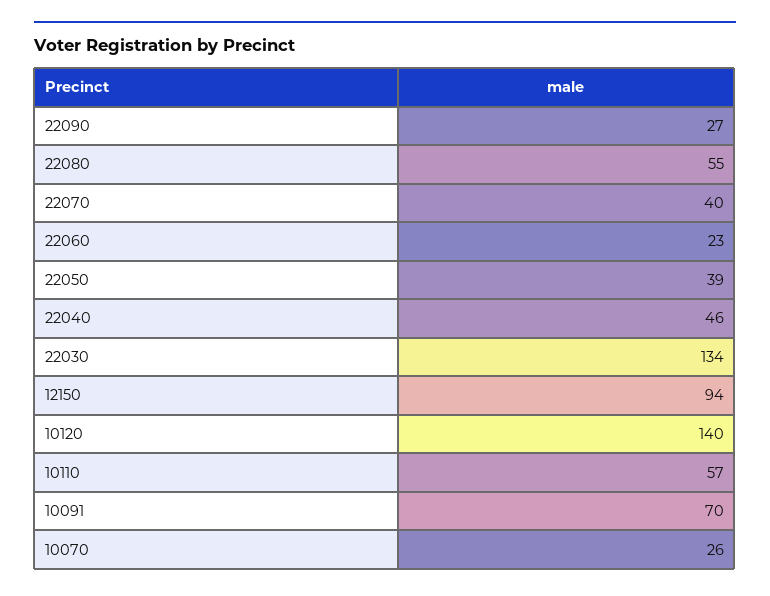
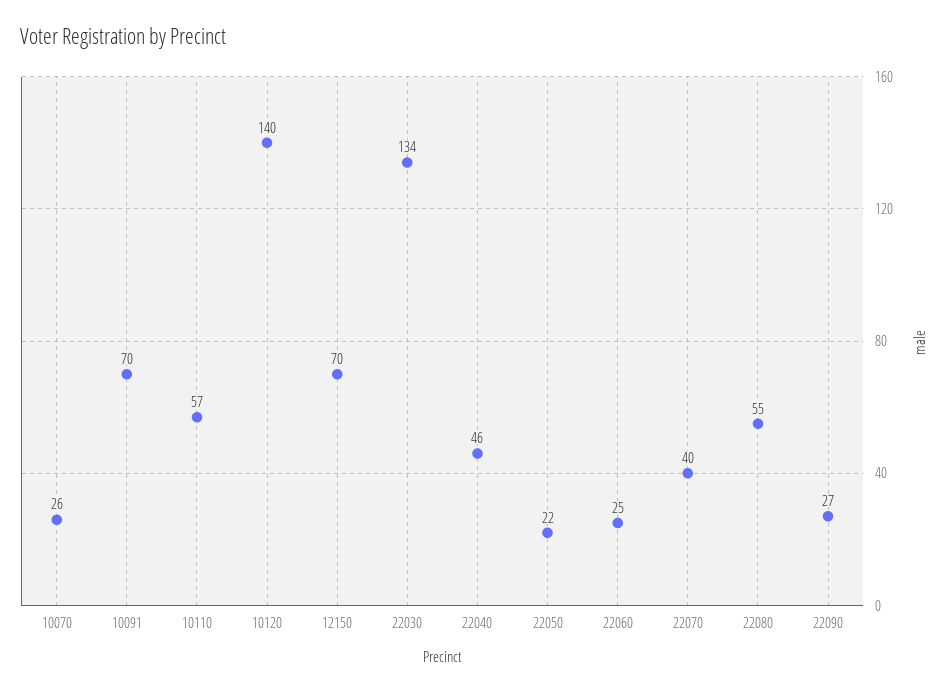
22060: 23 -> 25
22050: 39 -> 22
12150: 94 -> 70

